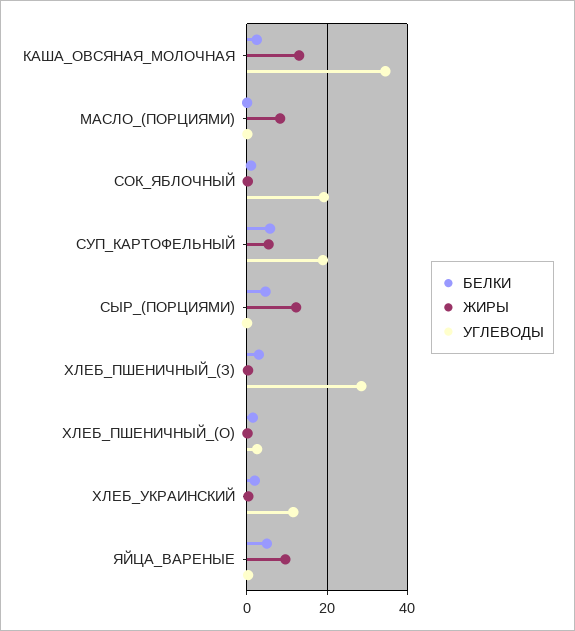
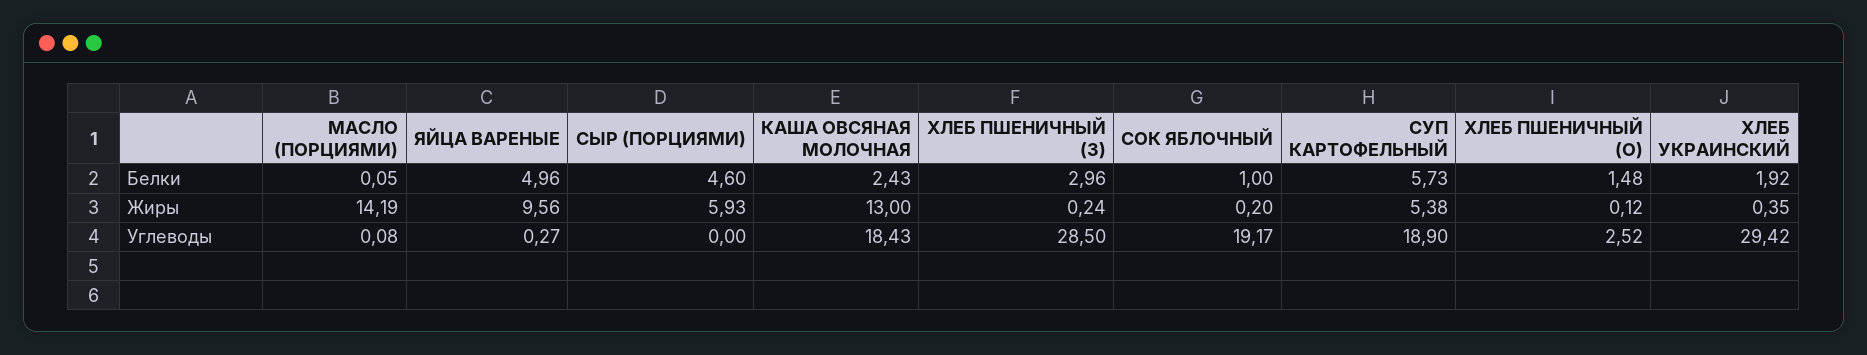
УГЛЕВОДЫ, КАША_ОВСЯНАЯ_МОЛОЧНАЯ: 34 -> 18.43
ЖИРЫ, МАСЛО_(ПОРЦИЯМИ): 8 -> 14.19
ЖИРЫ, СЫР_(ПОРЦИЯМИ): 12 -> 5.93
УГЛЕВОДЫ, ХЛЕБ_УКРАИНСКИЙ: 12 -> 29.42

